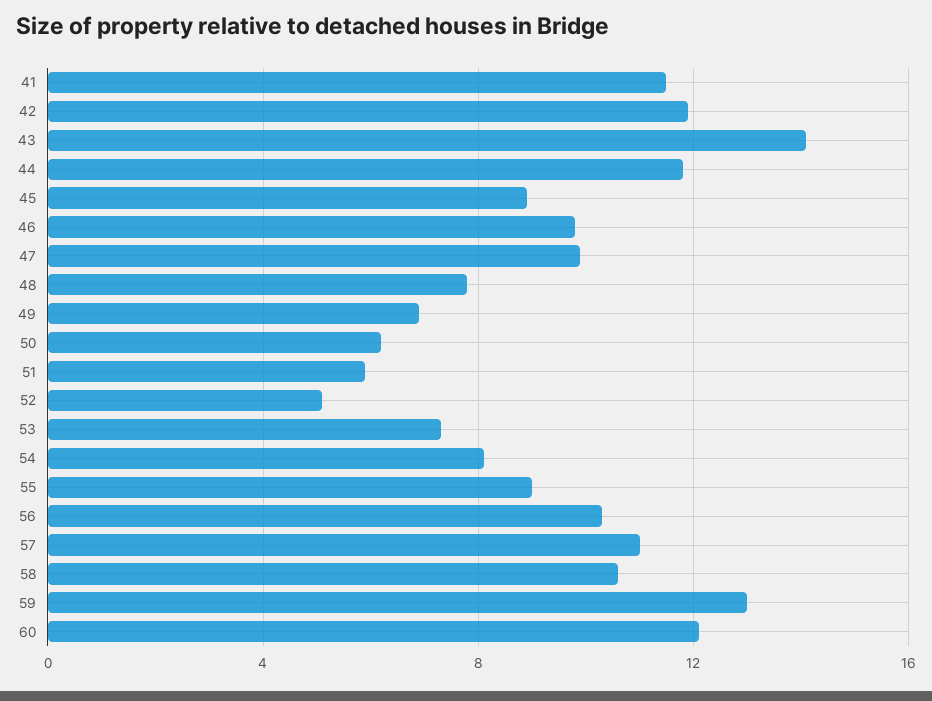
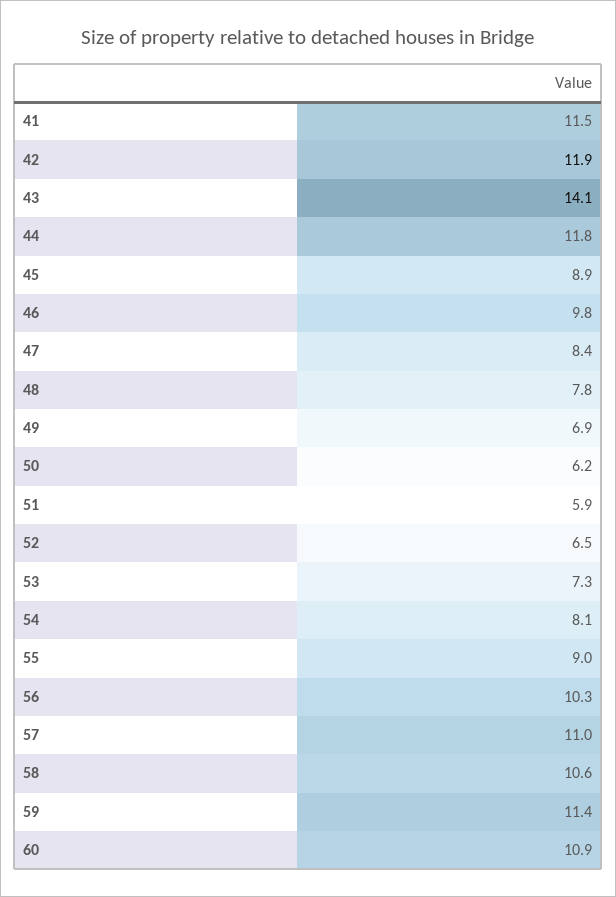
47: 10 -> 8.4
52: 5 -> 6.5
59: 13 -> 11.4
60: 12 -> 10.9

